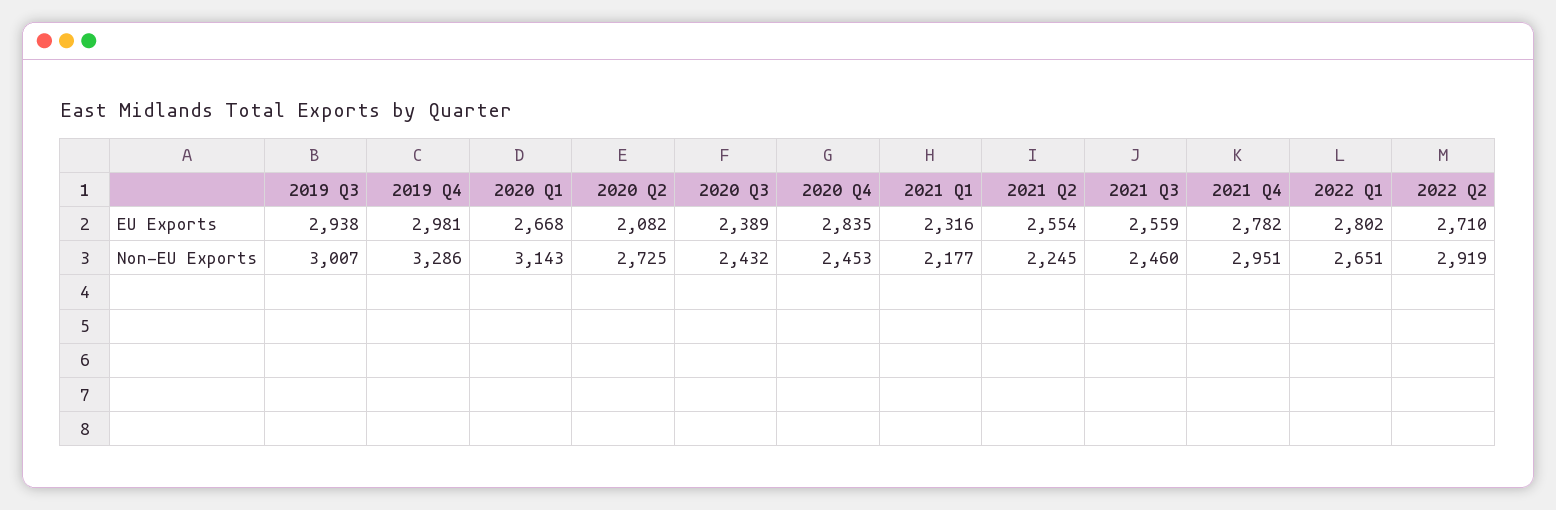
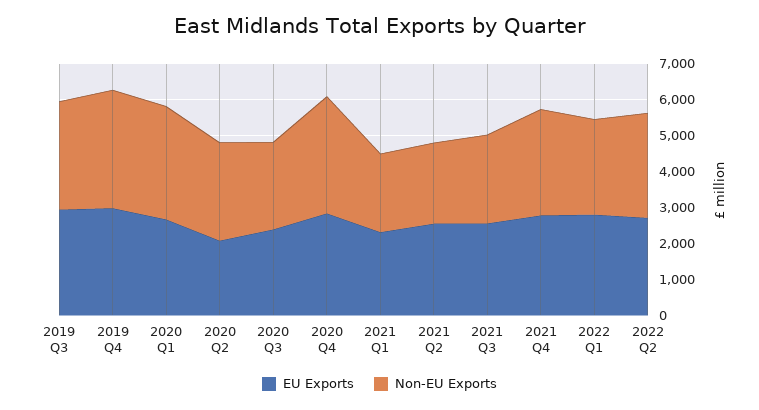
Non-EU Exports, 2020 Q4: 2453 -> 3250

